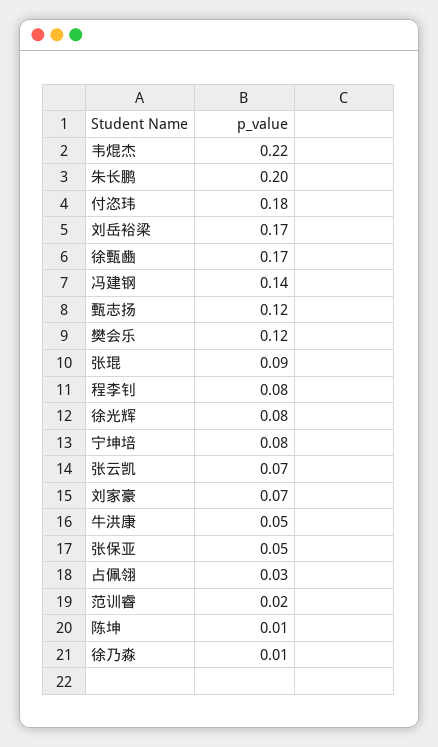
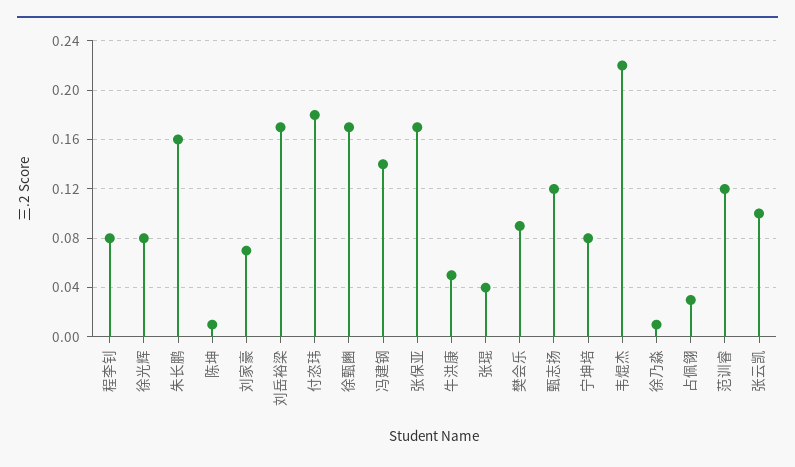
朱长鹏: 0.2 -> 0.16
樊会乐: 0.12 -> 0.09
张琨: 0.09 -> 0.04
张云凯: 0.07 -> 0.1
张保亚: 0.05 -> 0.17
范训睿: 0.02 -> 0.12

